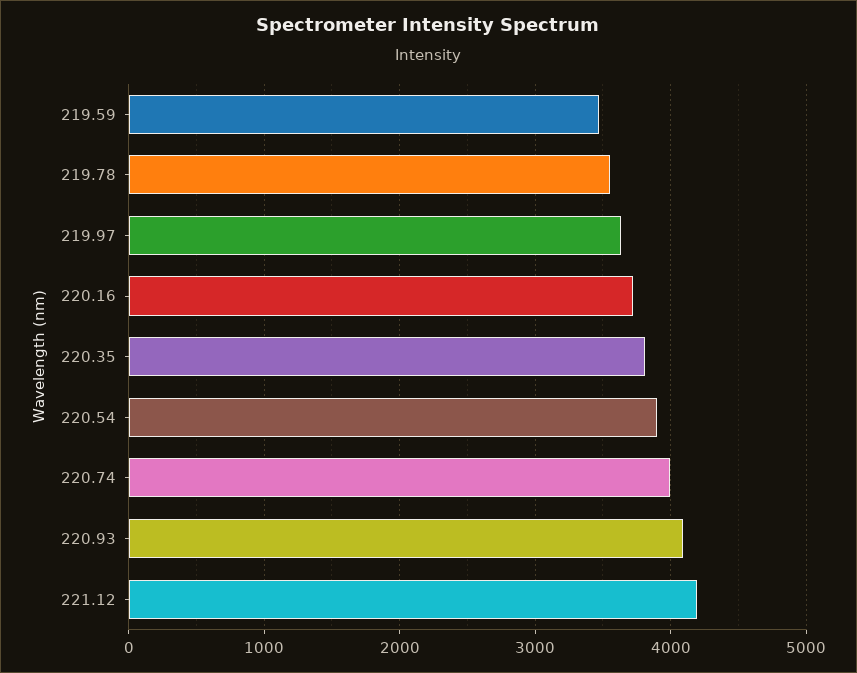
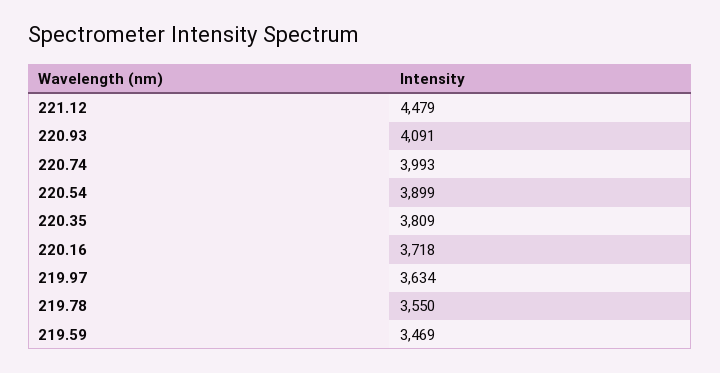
221.12: 4200 -> 4479

